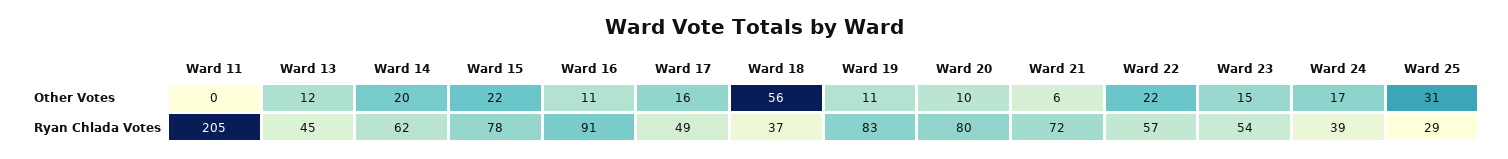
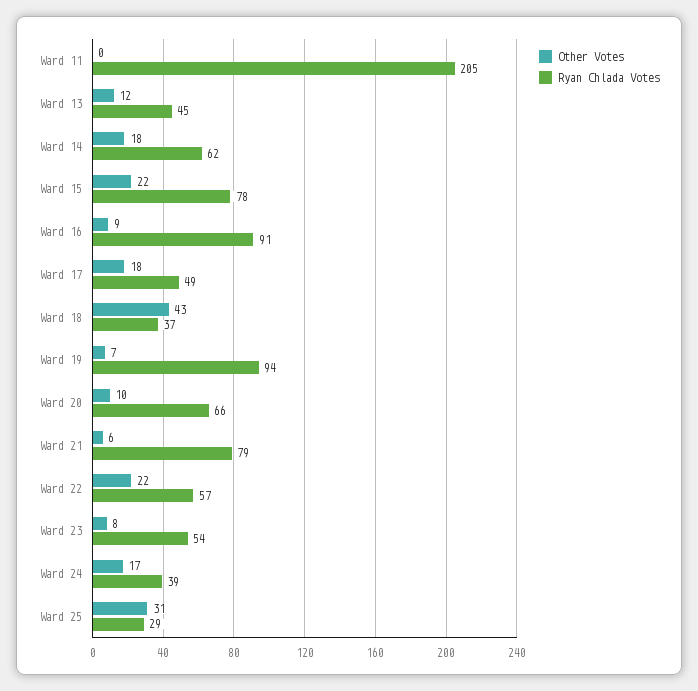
Other Votes, Ward 14: 20 -> 18
Other Votes, Ward 16: 11 -> 9
Other Votes, Ward 17: 16 -> 18
Other Votes, Ward 18: 56 -> 43
Other Votes, Ward 19: 11 -> 7
Other Votes, Ward 23: 15 -> 8
Ryan Chlada Votes, Ward 19: 83 -> 94
Ryan Chlada Votes, Ward 20: 80 -> 66
Ryan Chlada Votes, Ward 21: 72 -> 79

